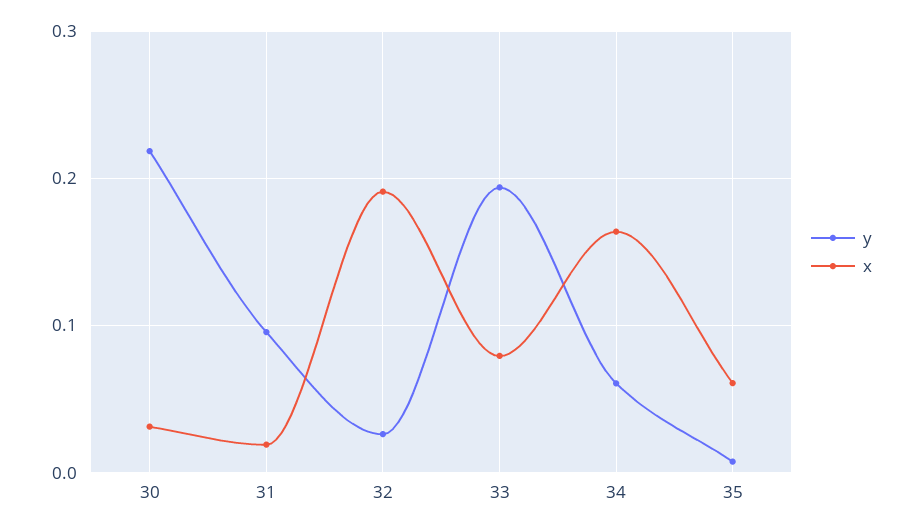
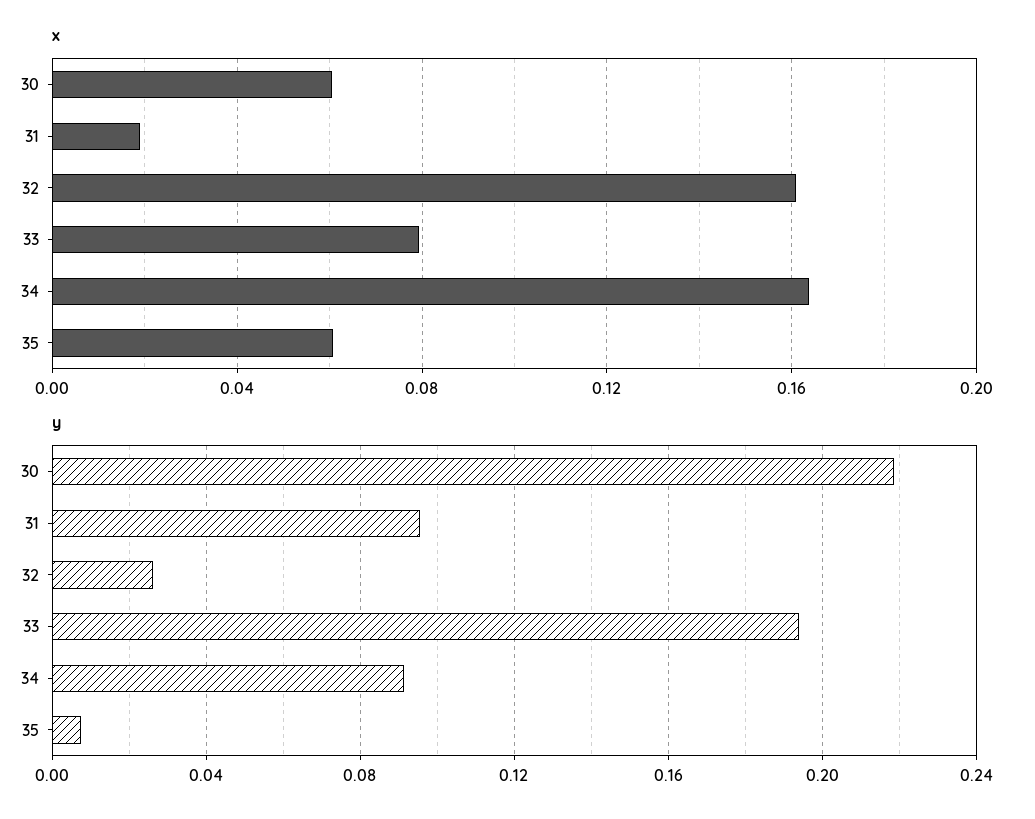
x, 30: 0.03 -> 0.06
x, 32: 0.19 -> 0.16
y, 34: 0.06 -> 0.09

